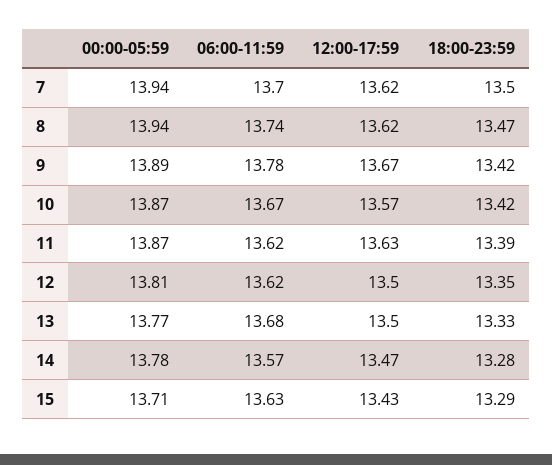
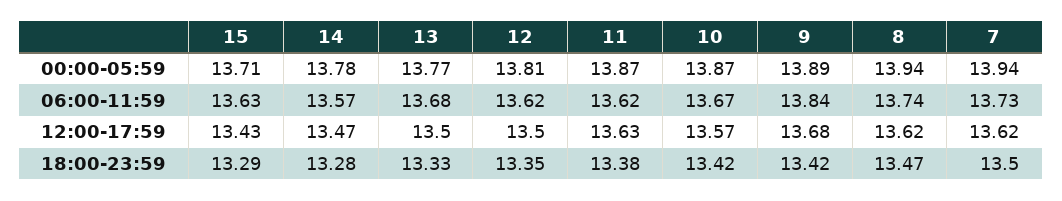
06:00-11:59, 7: 13.7 -> 13.73
06:00-11:59, 9: 13.78 -> 13.84
12:00-17:59, 9: 13.67 -> 13.68
18:00-23:59, 11: 13.39 -> 13.38

